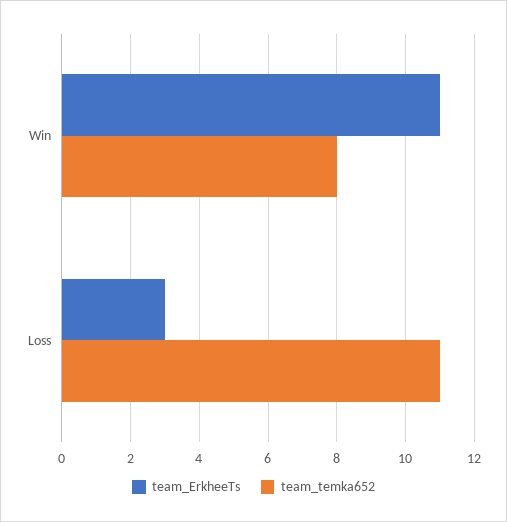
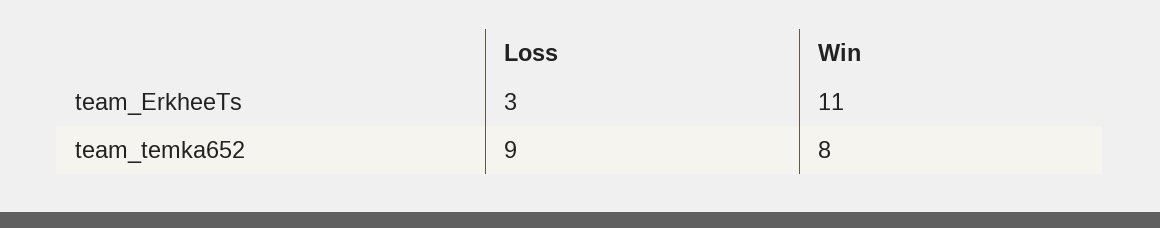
team_temka652, Loss: 11 -> 9

